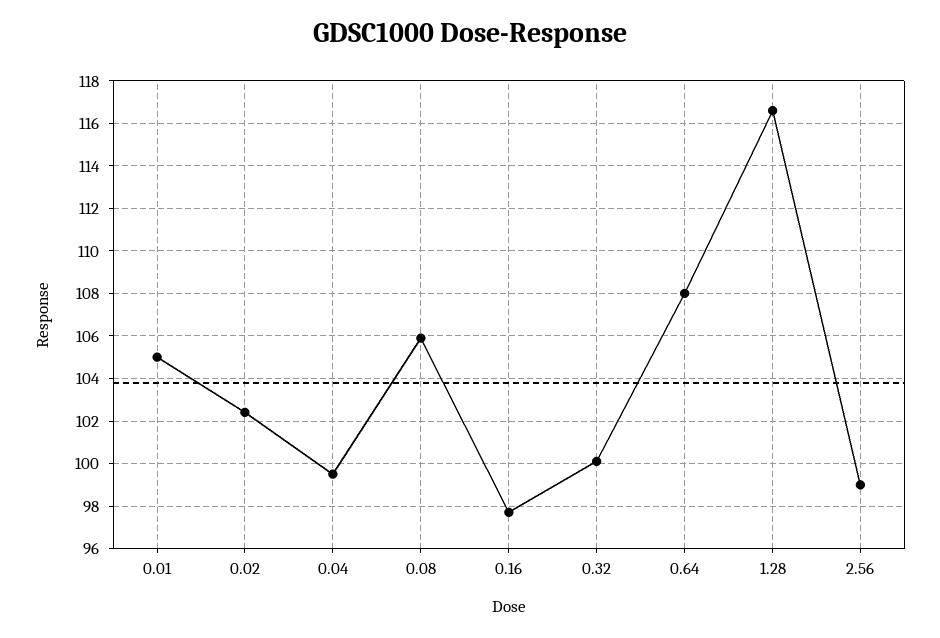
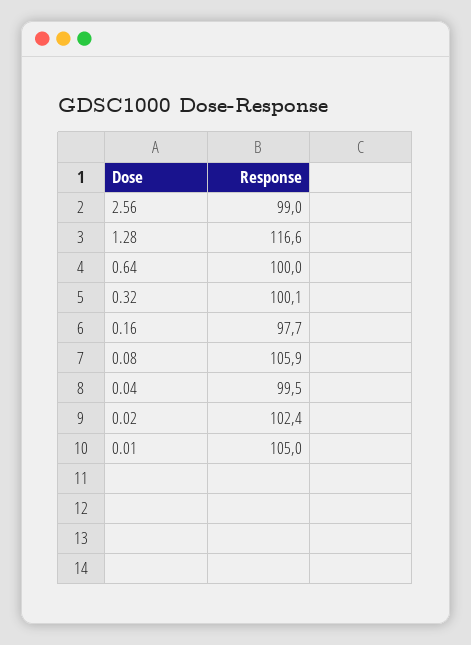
0.64: 108 -> 100

